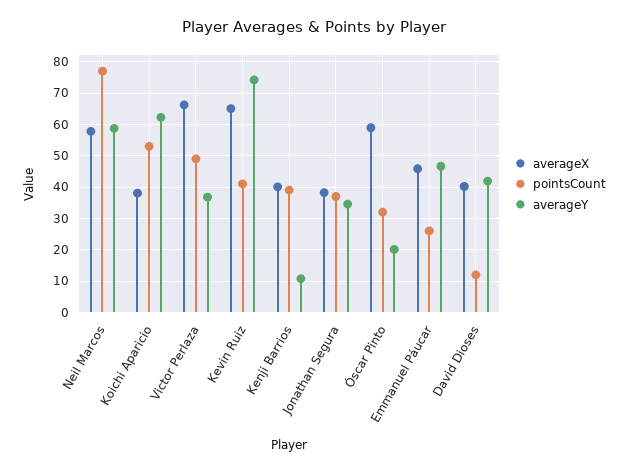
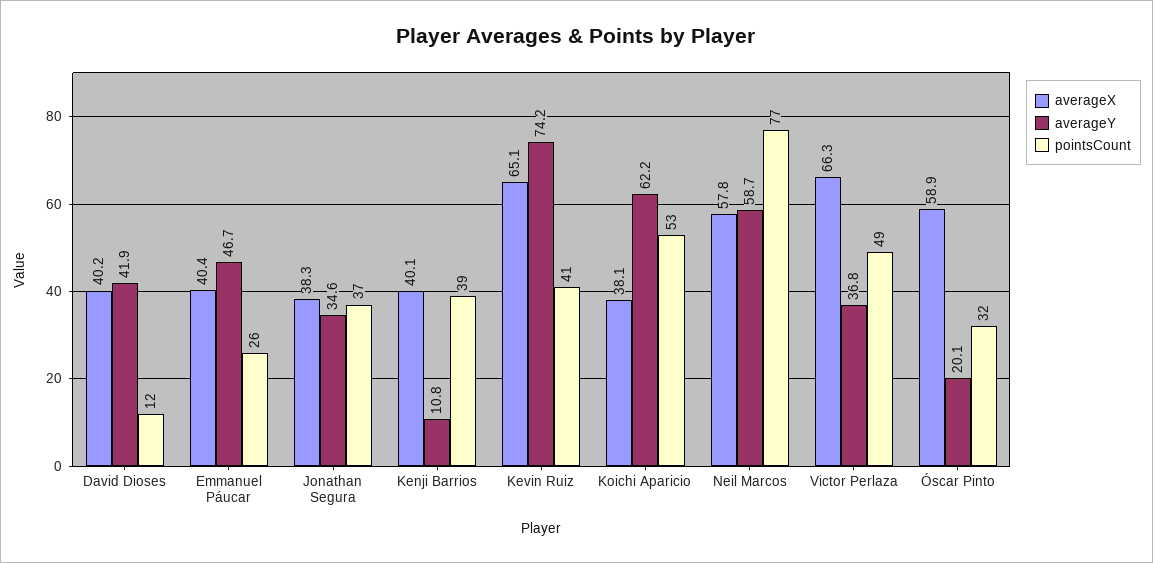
averageX, Emmanuel Páucar: 46 -> 40.4

